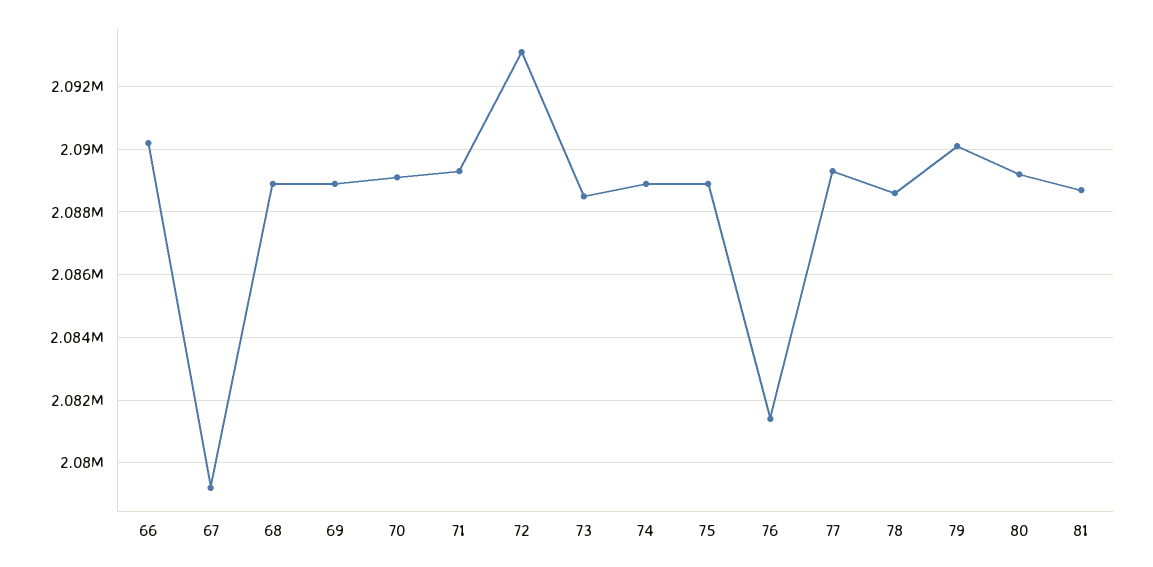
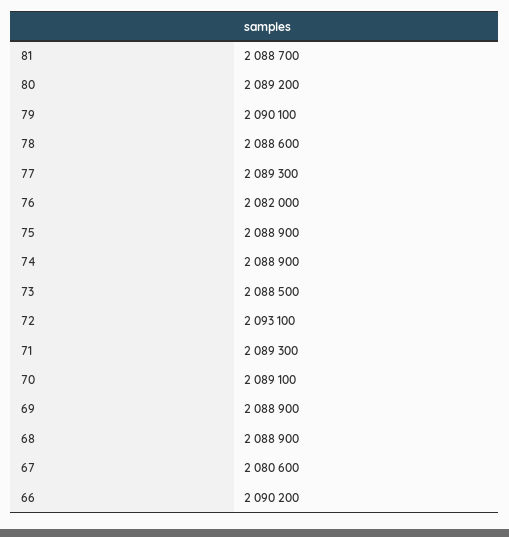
67: 2079200 -> 2080600
76: 2081400 -> 2082000

